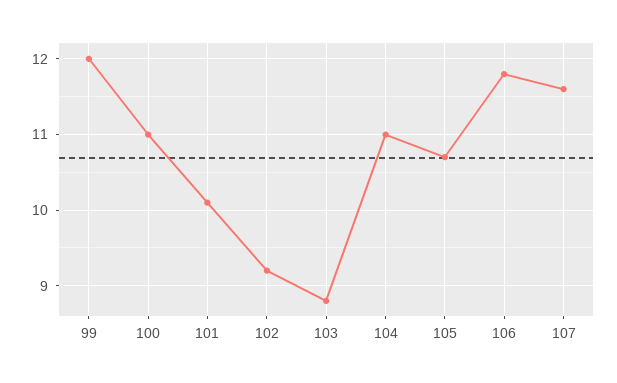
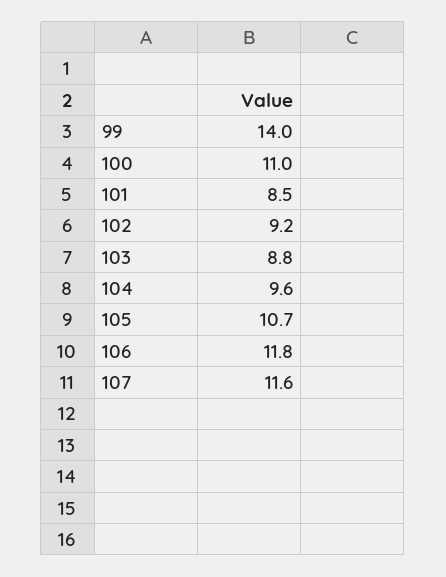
99: 12 -> 14
101: 10.1 -> 8.5
104: 11 -> 9.6

